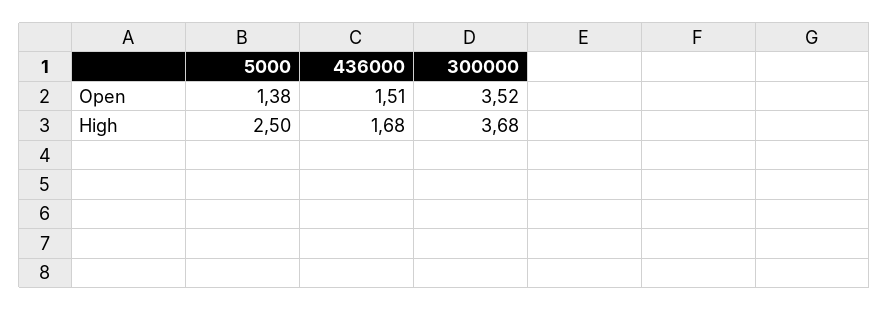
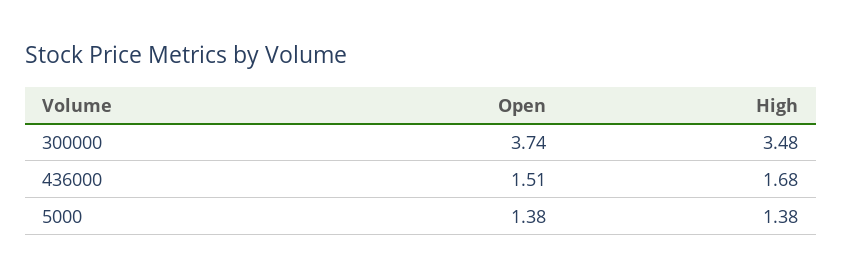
300000, Open: 3.52 -> 3.74
5000, High: 2.5 -> 1.38
300000, High: 3.68 -> 3.48

